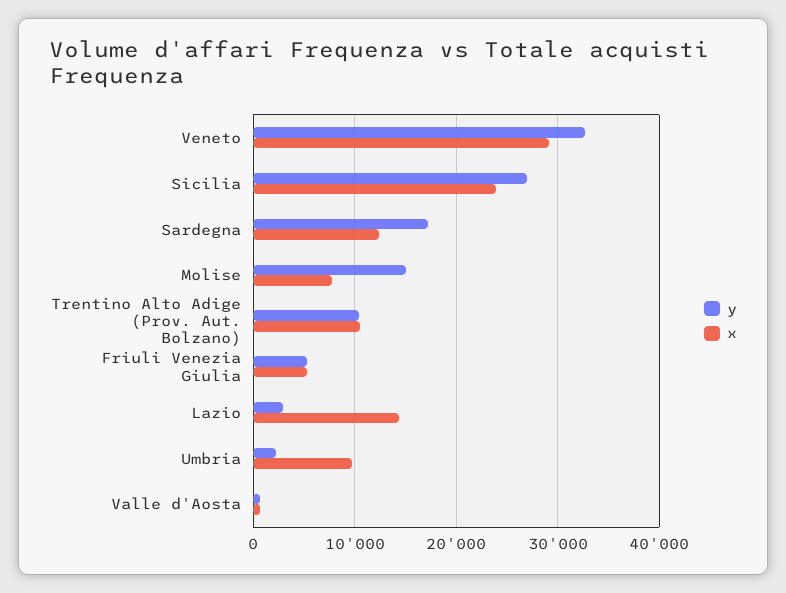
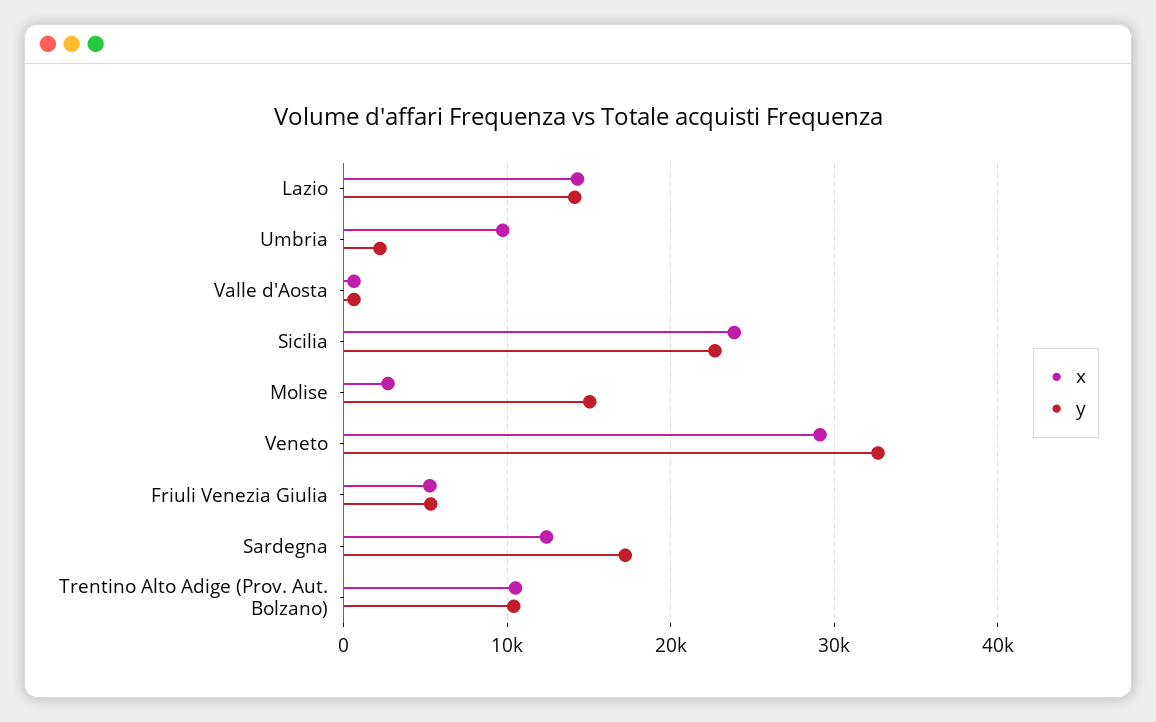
y, Sicilia: 27000 -> 23000
x, Molise: 8000 -> 3000
y, Lazio: 3000 -> 14000

